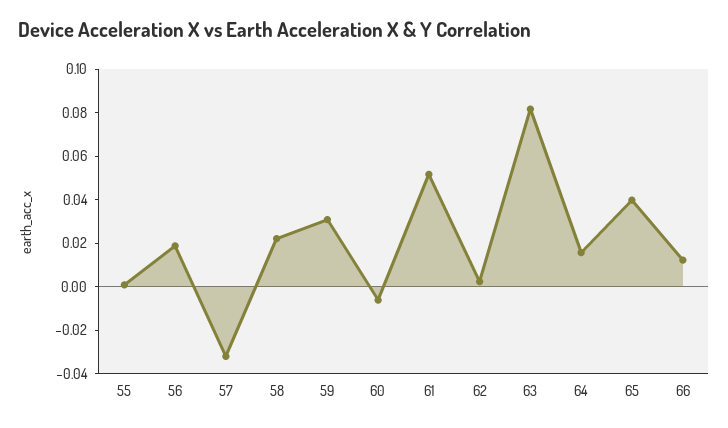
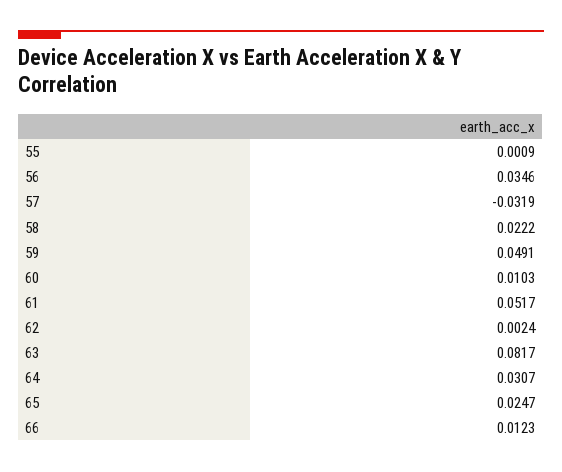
56: 0.02 -> 0.0346
59: 0.03 -> 0.0491
60: -0.005 -> 0.0103
64: 0.015 -> 0.0307
65: 0.04 -> 0.0247

